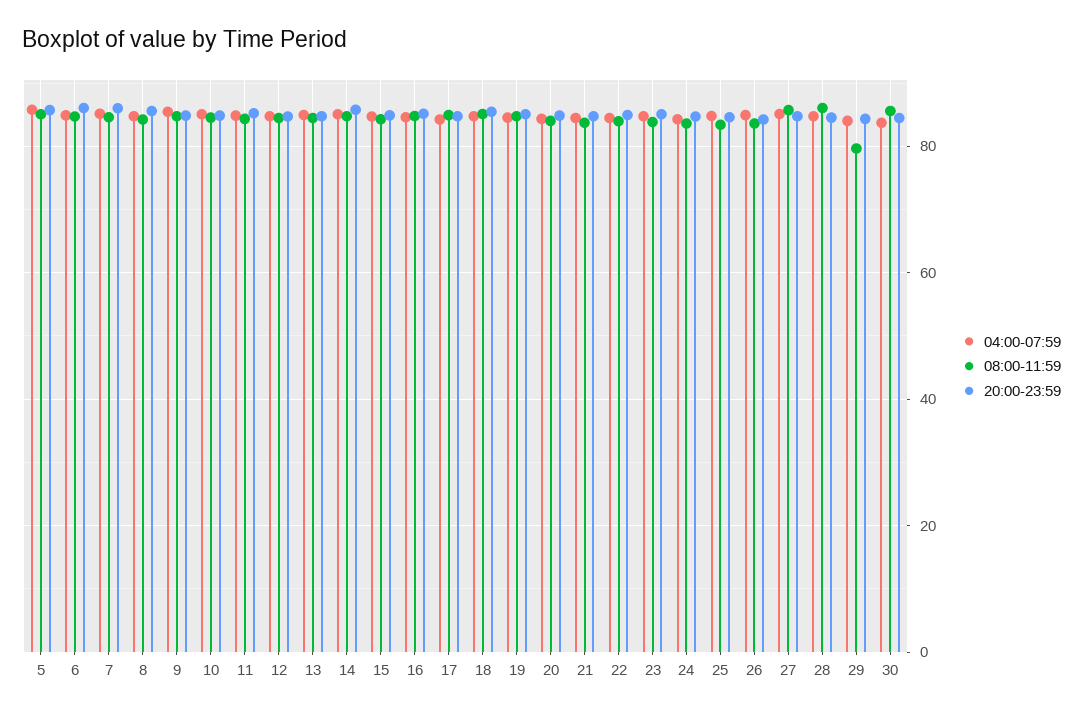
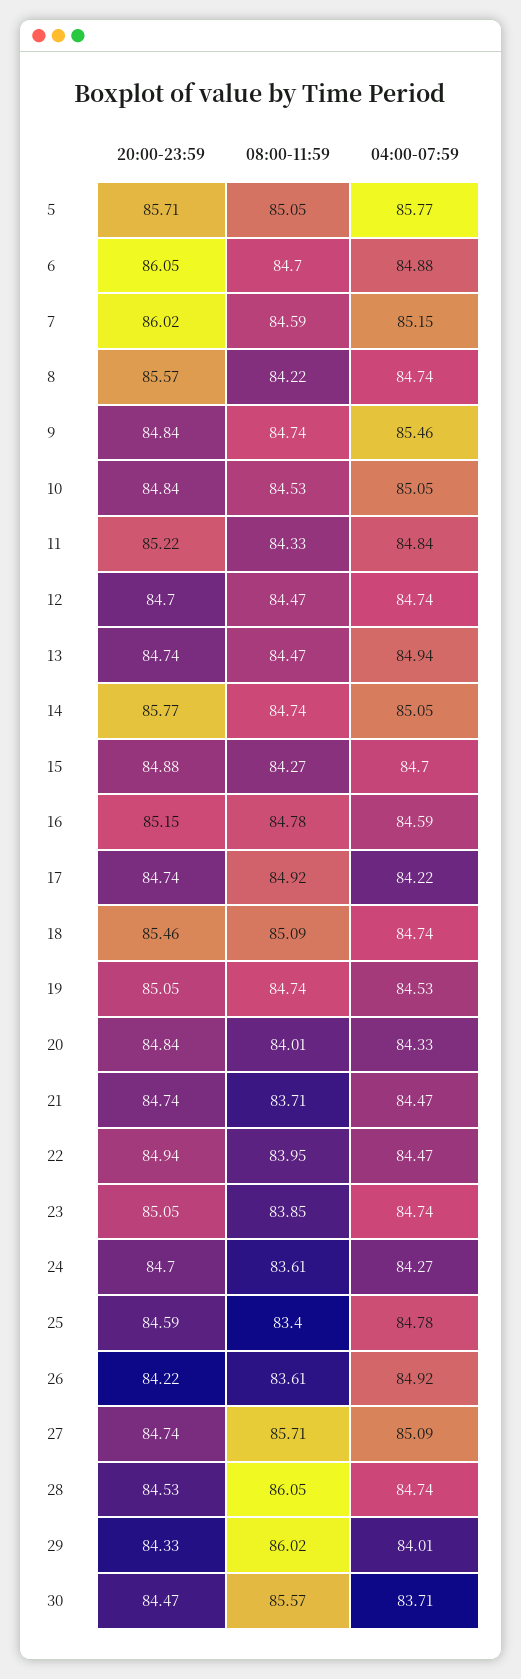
08:00-11:59, 29: 80 -> 86.02

